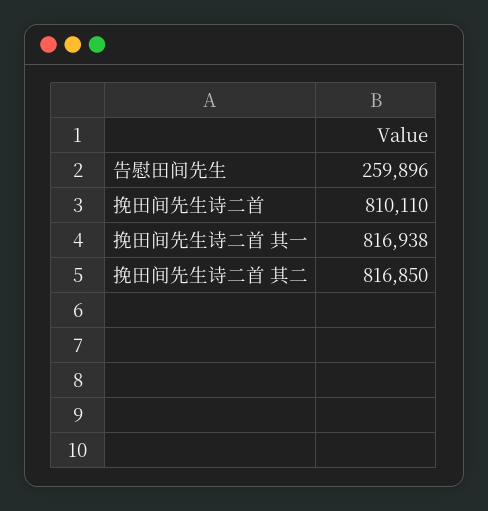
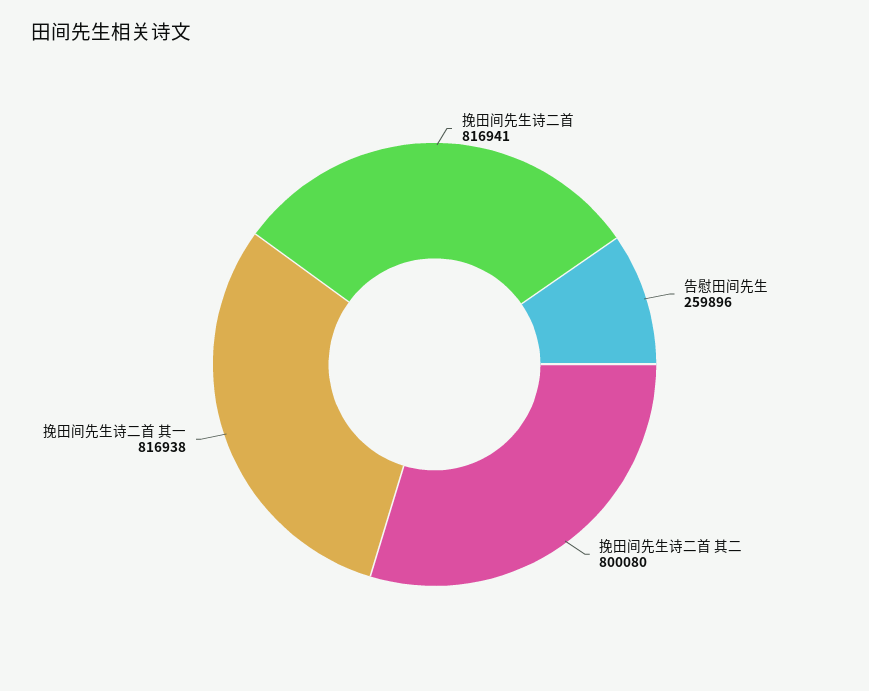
挽田间先生诗二首: 810110 -> 816941
挽田间先生诗二首 其二: 816850 -> 800080

